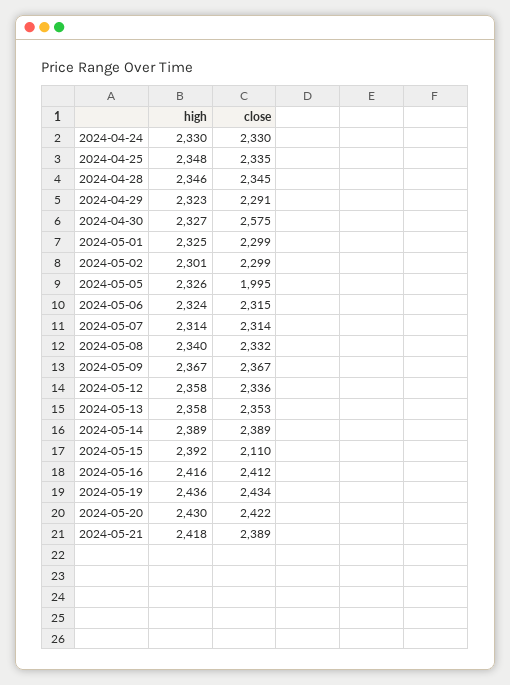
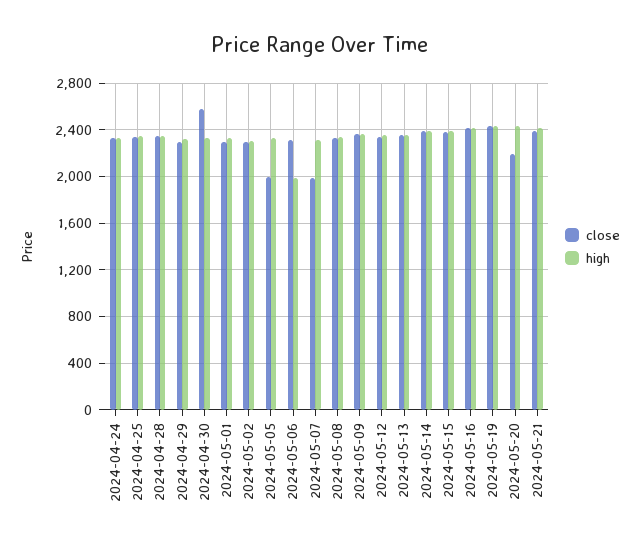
high, 2024-05-06: 2324 -> 2000
close, 2024-05-07: 2314 -> 2000
close, 2024-05-15: 2110 -> 2400
close, 2024-05-20: 2422 -> 2200

